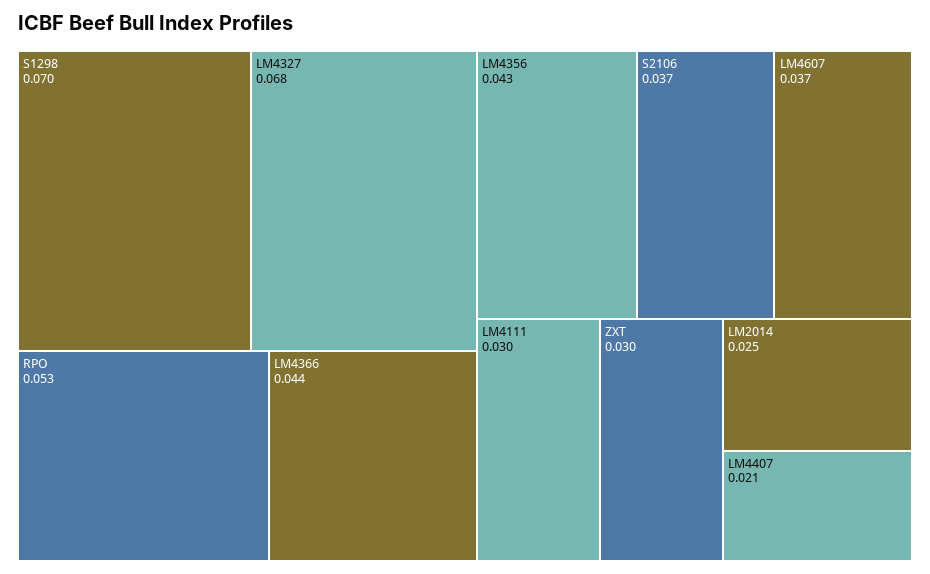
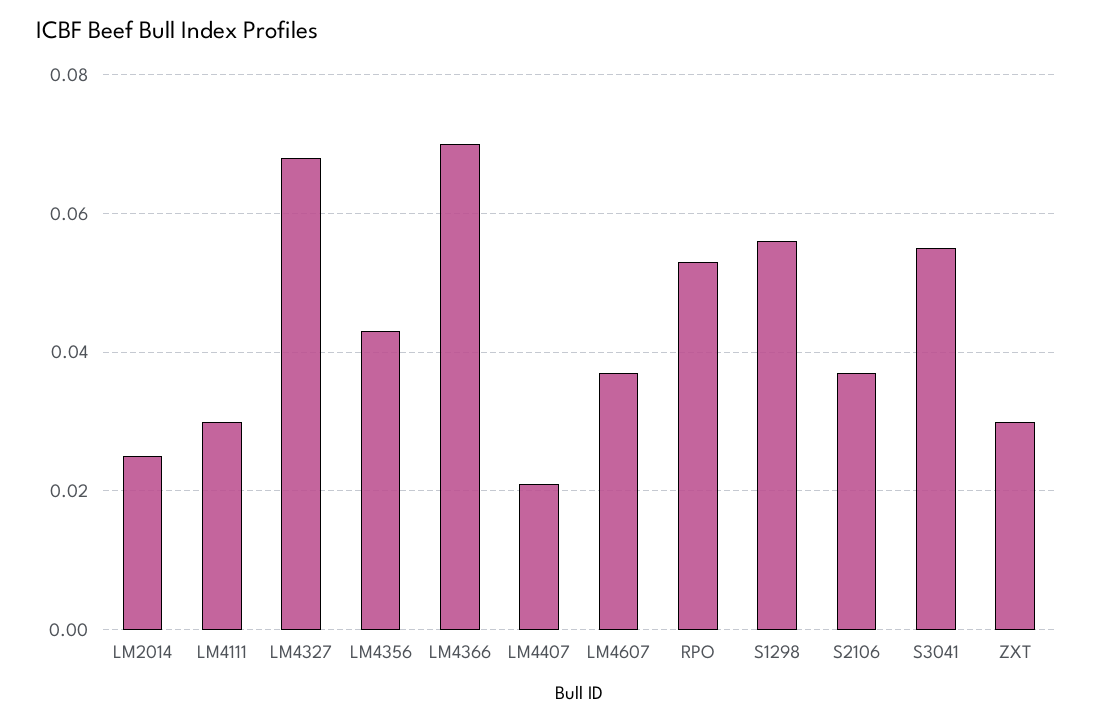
S1298: 0.07 -> 0.055
LM4366: 0.044 -> 0.07
S3041: none -> 0.055

